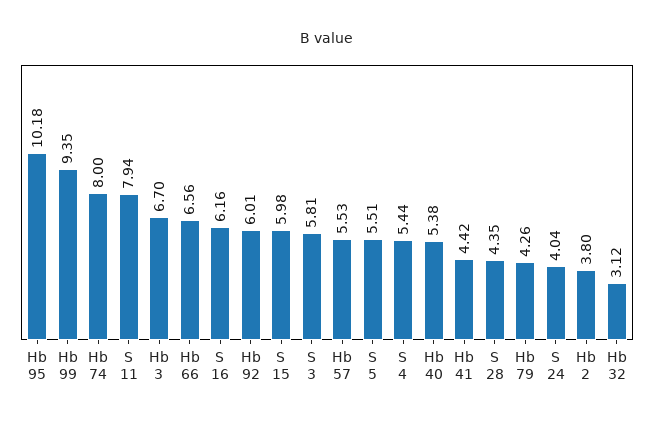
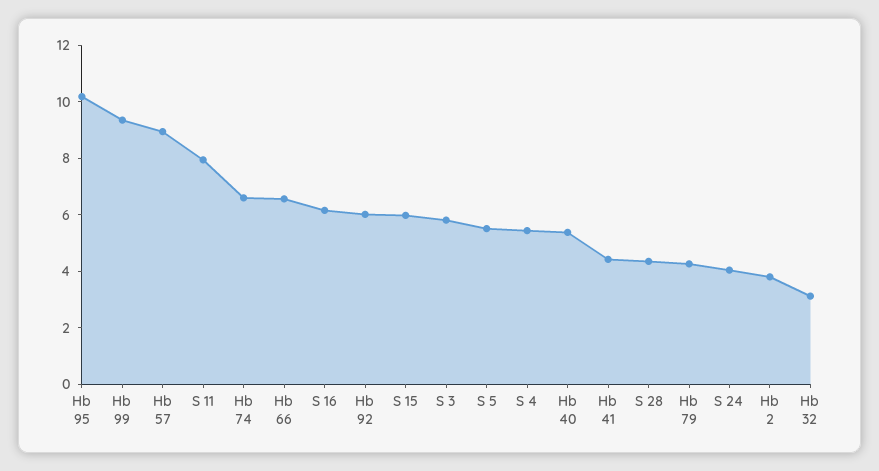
Hb 74: 8 -> 6.5
Hb 3: 6.7 -> none
Hb 57: 5.53 -> 9

